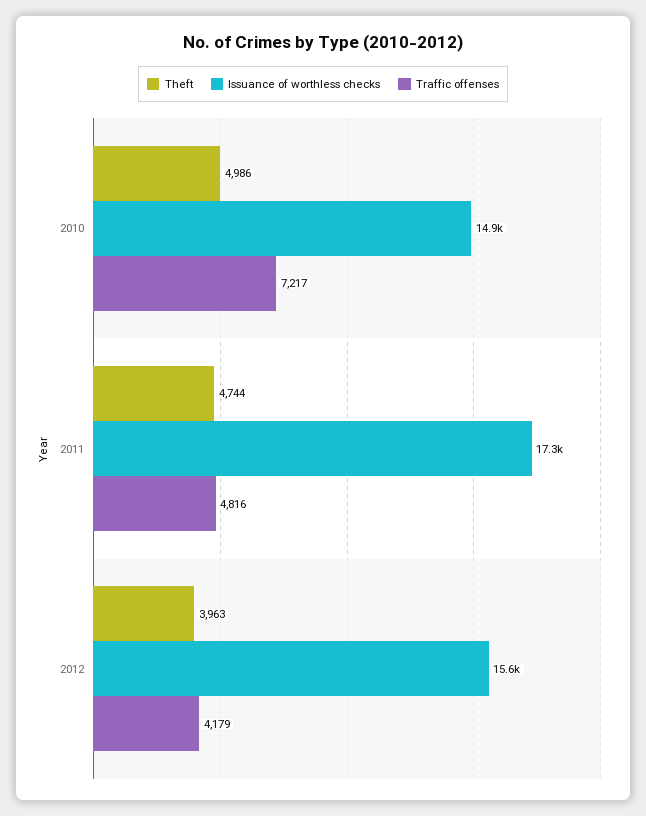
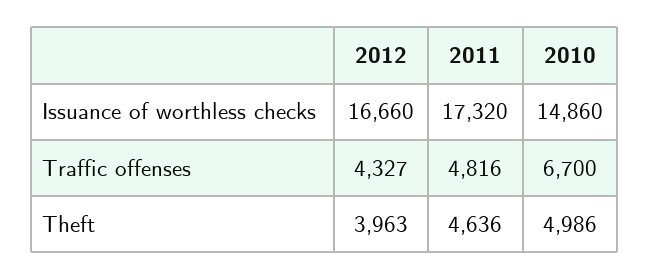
Traffic offenses, 2010: 7217 -> 6700
Theft, 2011: 4744 -> 4636
Issuance of worthless checks, 2012: 15600 -> 16660
Traffic offenses, 2012: 4179 -> 4327

